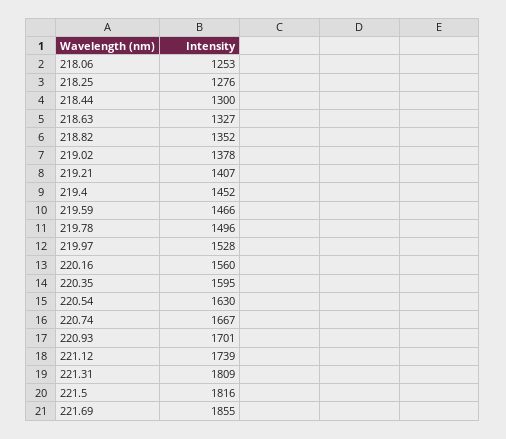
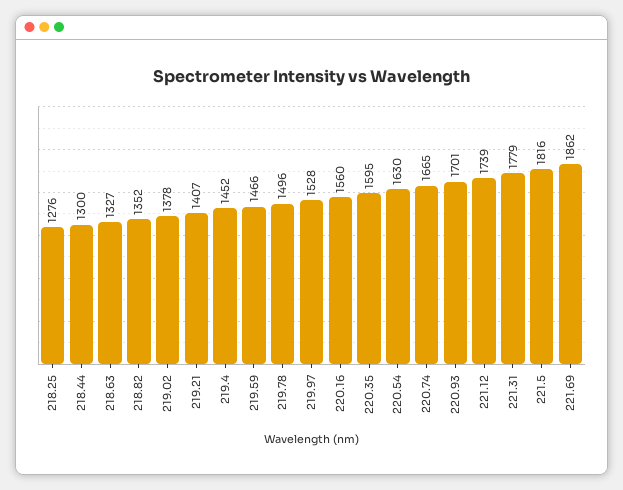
218.06: 1253 -> none
220.74: 1667 -> 1665
221.31: 1809 -> 1779
221.69: 1855 -> 1862

